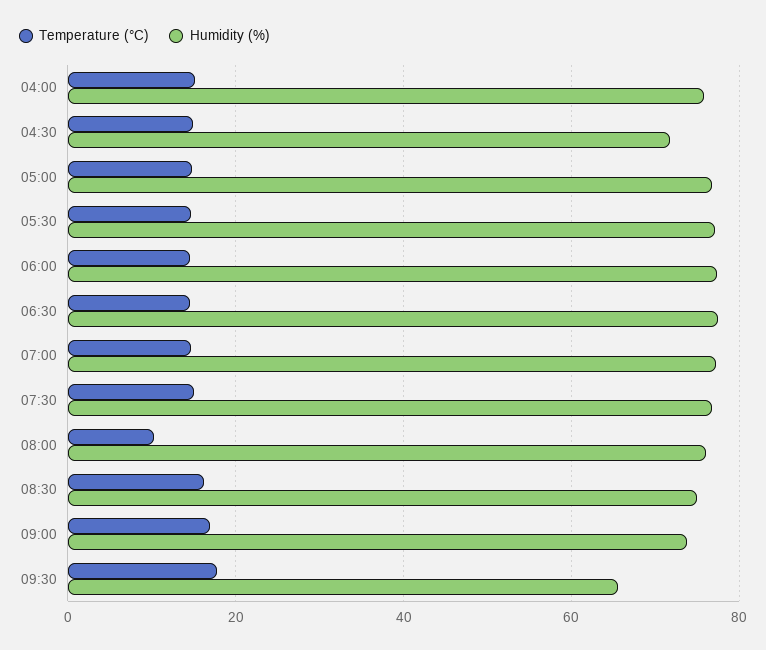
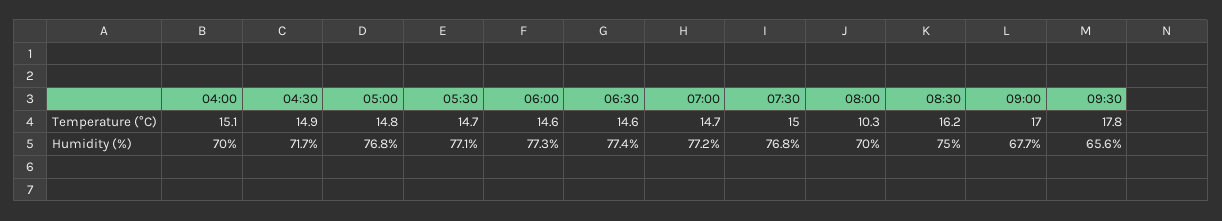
Humidity (%), 04:00: 76 -> 70
Humidity (%), 08:00: 76 -> 70
Humidity (%), 09:00: 74 -> 67.7

